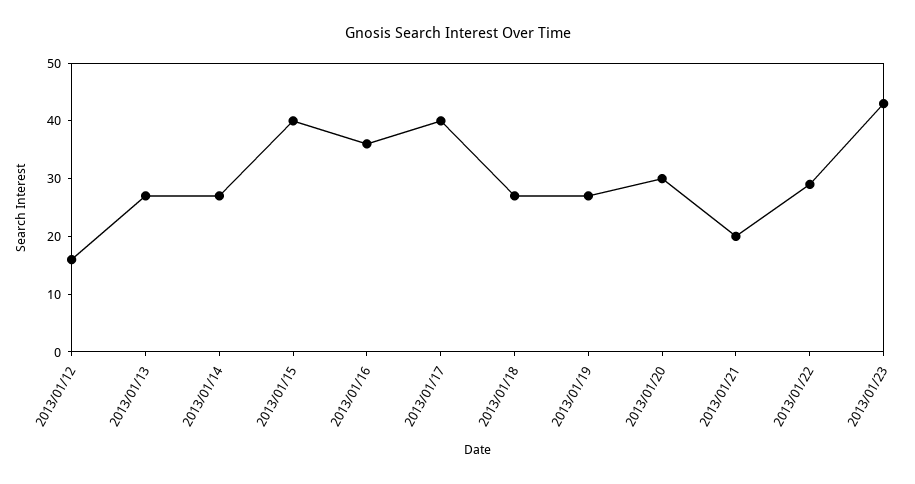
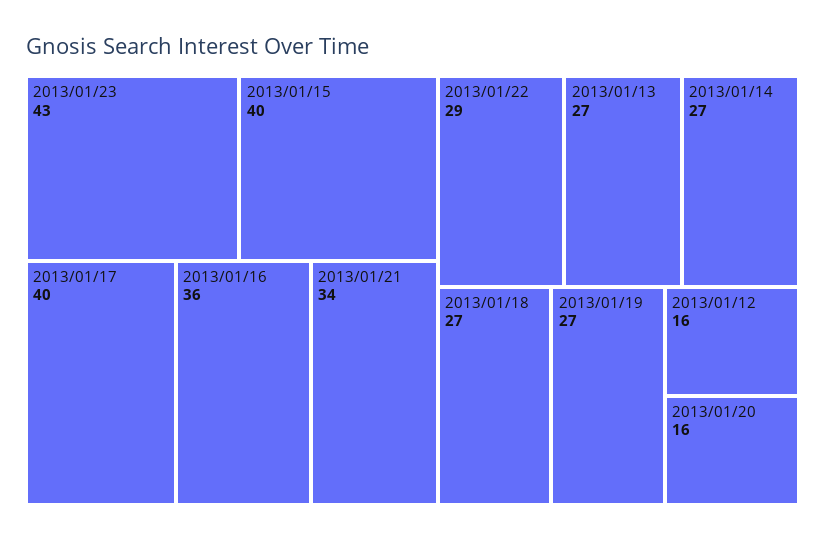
2013/01/20: 30 -> 16
2013/01/21: 20 -> 34

